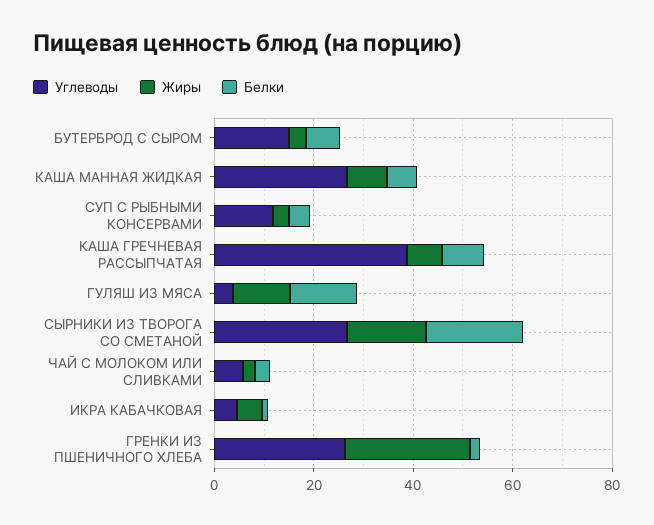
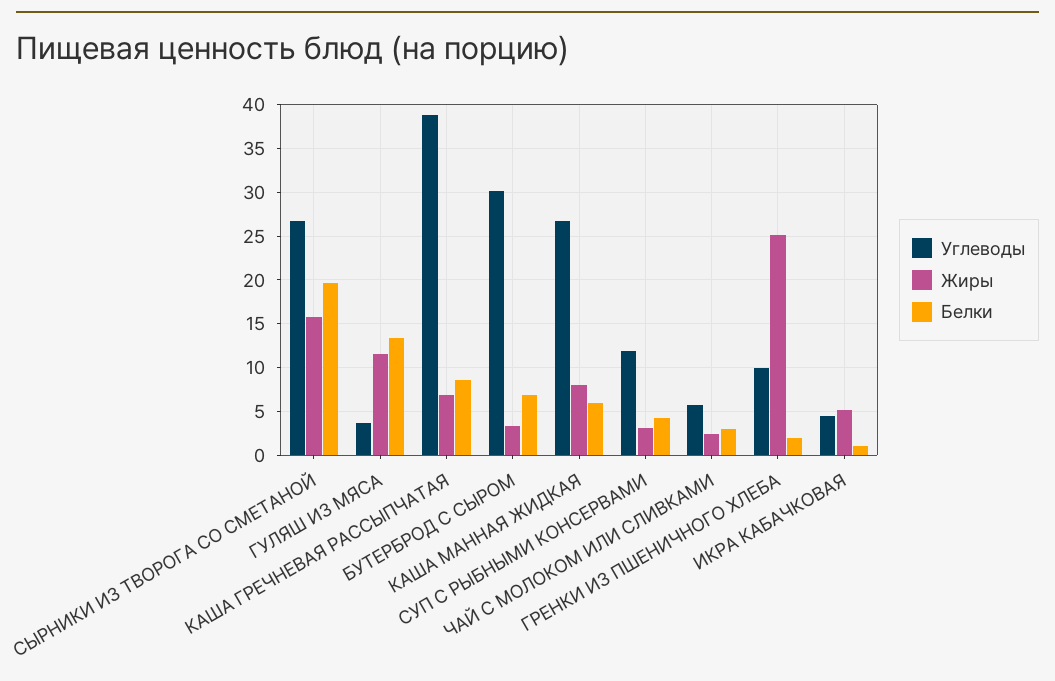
Углеводы, БУТЕРБРОД С СЫРОМ: 15 -> 30
Углеводы, ГРЕНКИ ИЗ ПШЕНИЧНОГО ХЛЕБА: 25 -> 10

